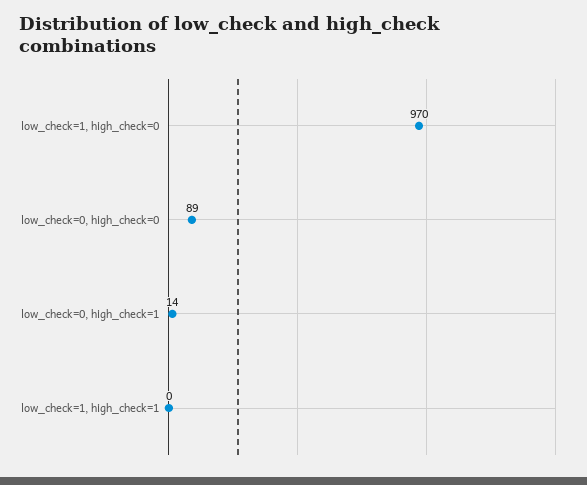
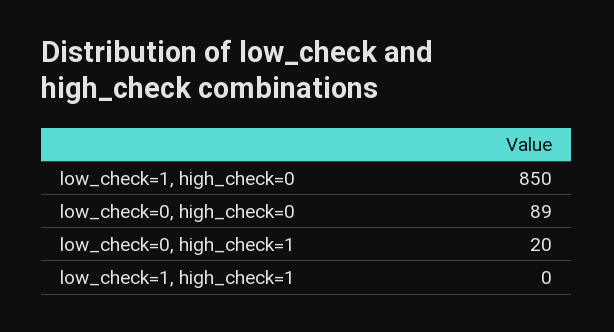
low_check=1, high_check=0: 970 -> 850
low_check=0, high_check=1: 14 -> 20

